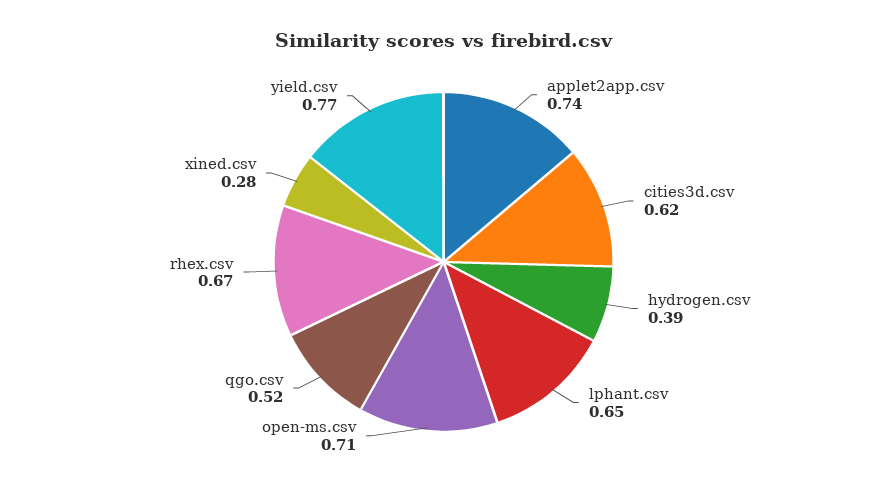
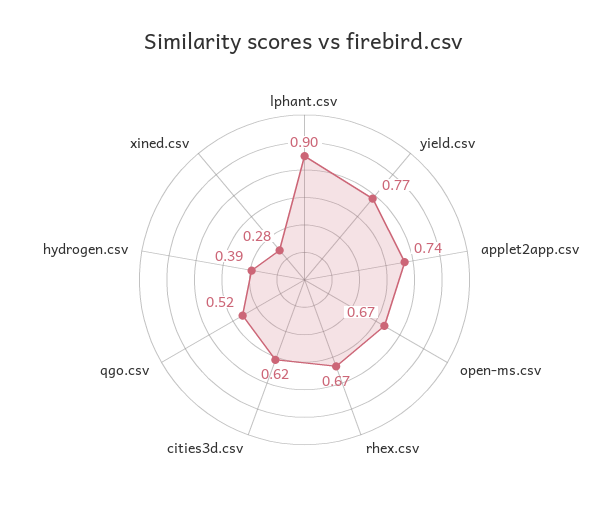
lphant.csv: 0.65 -> 0.9
open-ms.csv: 0.71 -> 0.67

